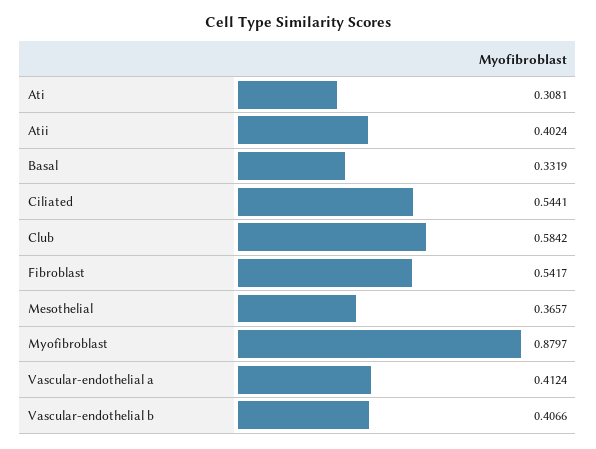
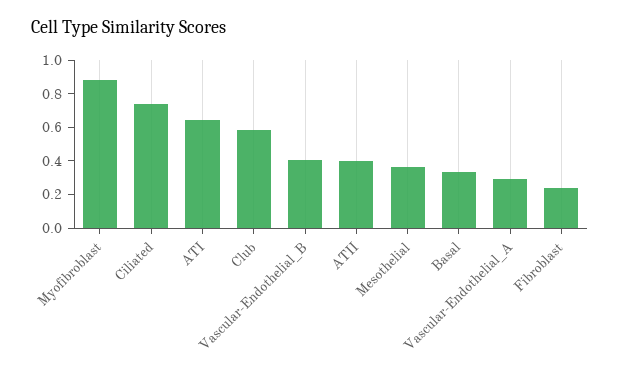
Ati: 0.3081 -> 0.65
Ciliated: 0.5441 -> 0.75
Fibroblast: 0.5417 -> 0.25
Vascular-endothelial a: 0.4124 -> 0.3

